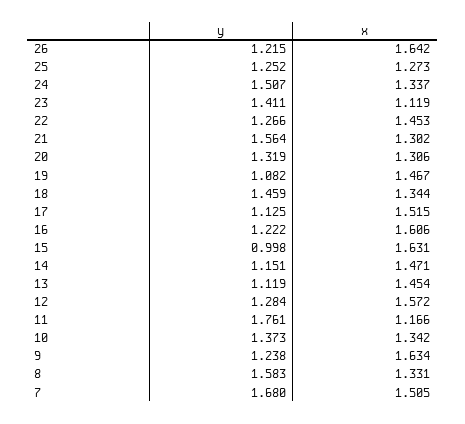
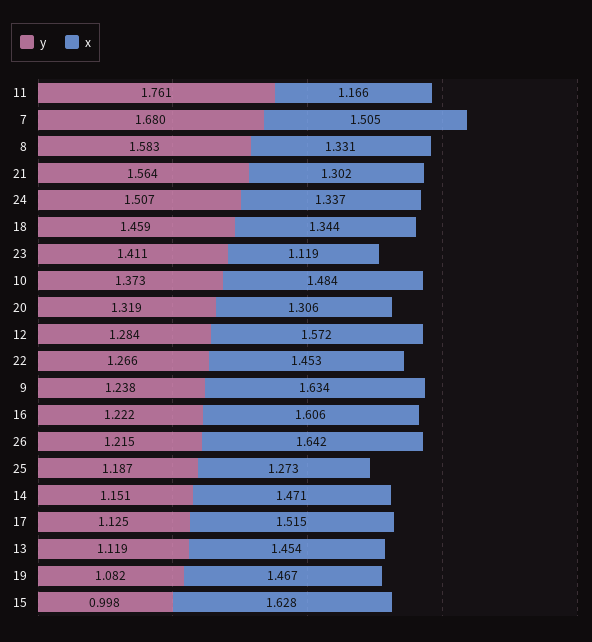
y, 25: 1.252 -> 1.187
x, 15: 1.631 -> 1.628
x, 10: 1.342 -> 1.484

